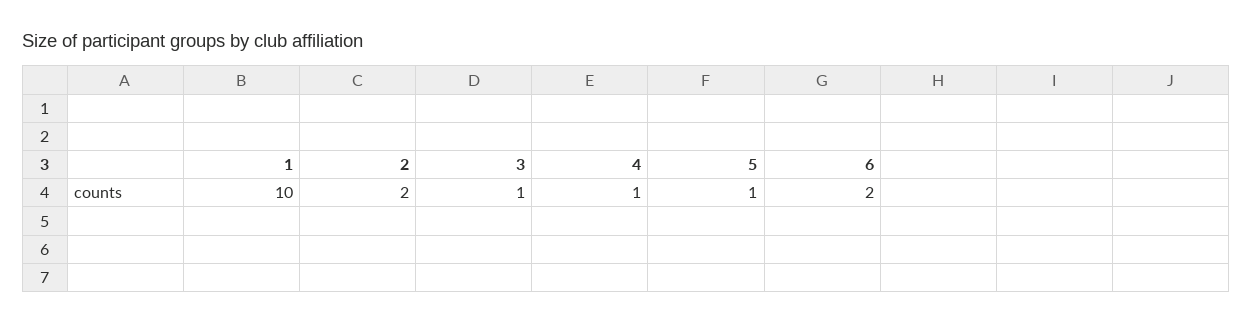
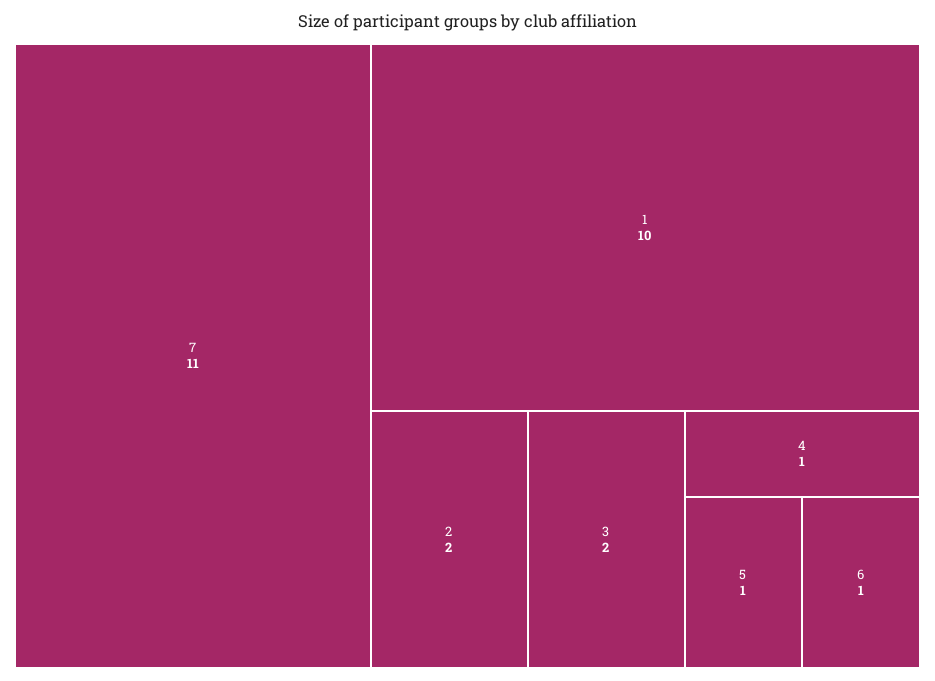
3: 1 -> 2
6: 2 -> 1
7: none -> 11

